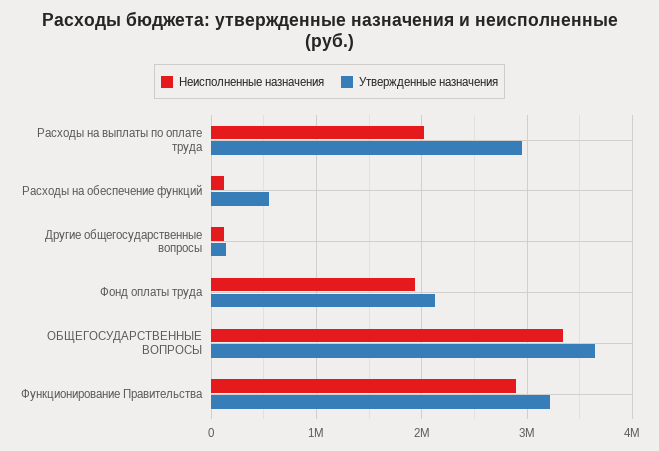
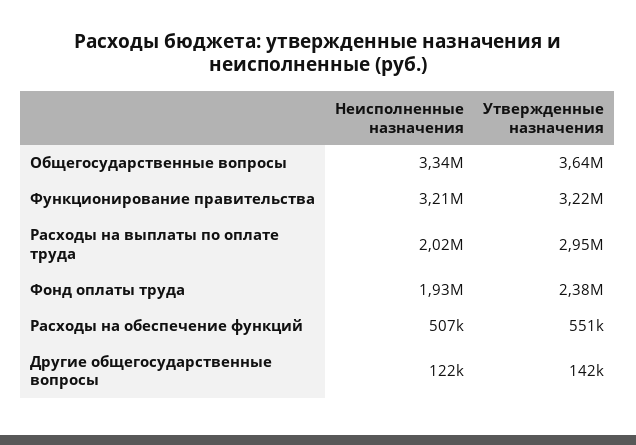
Неисполненные назначения, Расходы на обеспечение функций: 100000 -> 507000
Утвержденные назначения, Фонд оплаты труда: 2100000 -> 2380000
Неисполненные назначения, Функционирование Правительства: 2900000 -> 3210000

